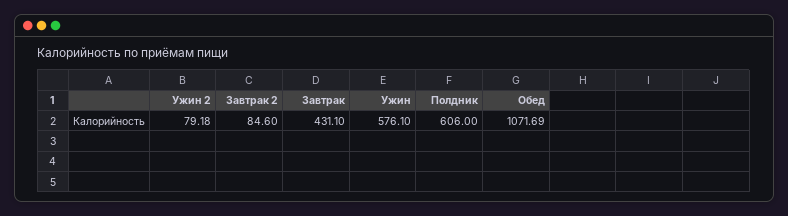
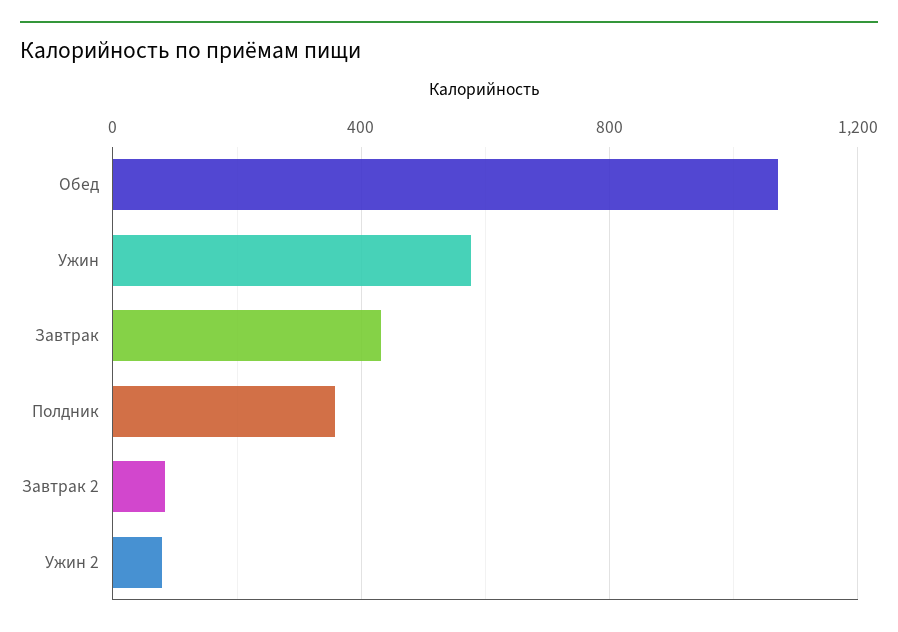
Полдник: 606 -> 350

